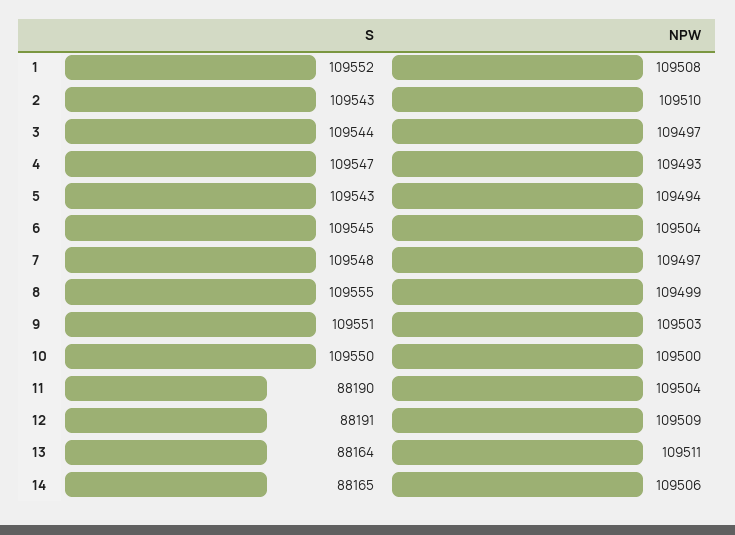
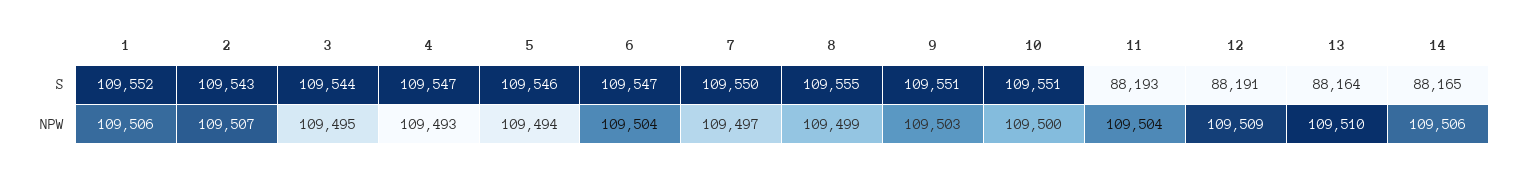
NPW, 1: 109508 -> 109506
NPW, 2: 109510 -> 109507
NPW, 3: 109497 -> 109495
S, 5: 109543 -> 109546
S, 6: 109545 -> 109547
S, 7: 109548 -> 109550
S, 10: 109550 -> 109551
S, 11: 88190 -> 88193
NPW, 13: 109511 -> 109510

